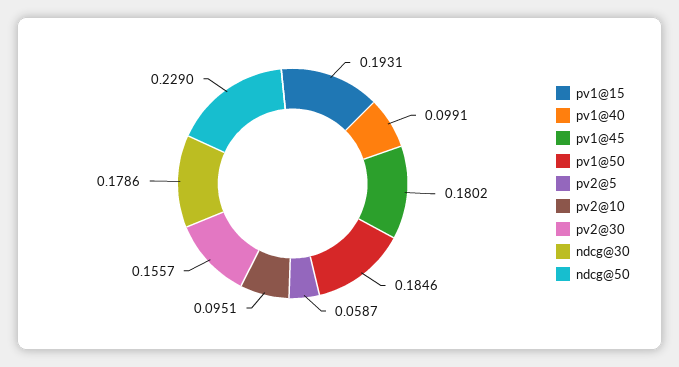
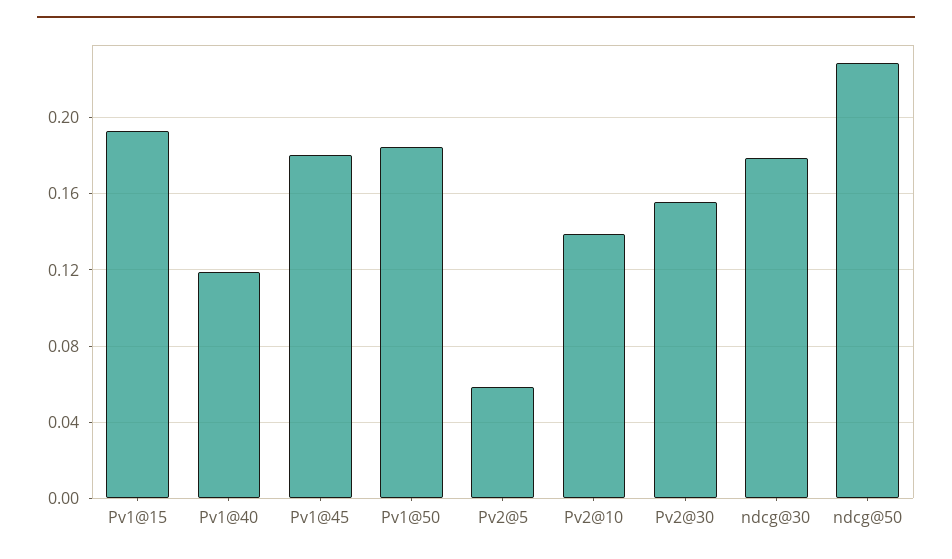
pv1@40: 0.0991 -> 0.12
pv2@10: 0.0951 -> 0.14

